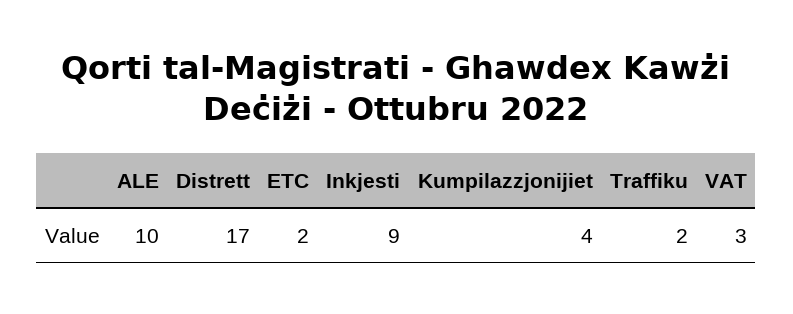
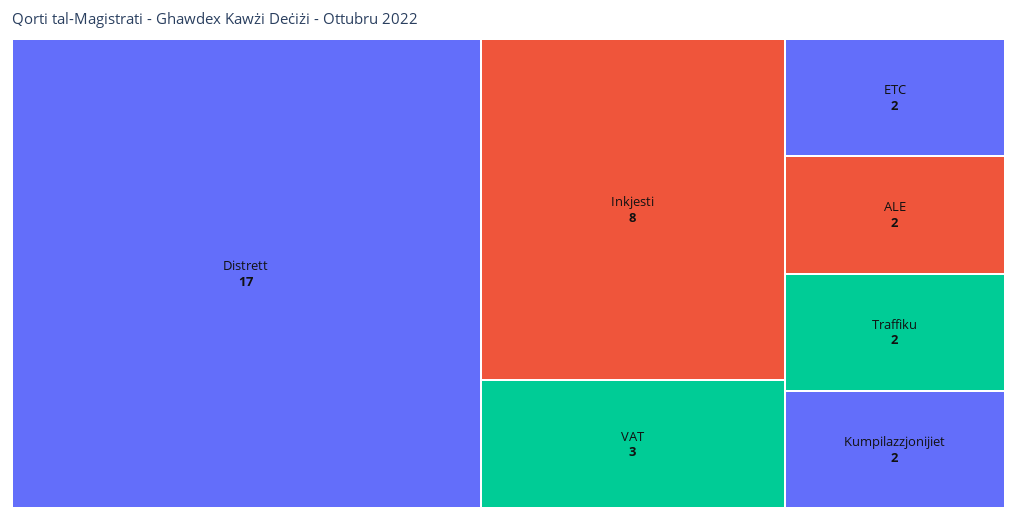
ALE: 10 -> 2
Inkjesti: 9 -> 8
Kumpilazzjonijiet: 4 -> 2

